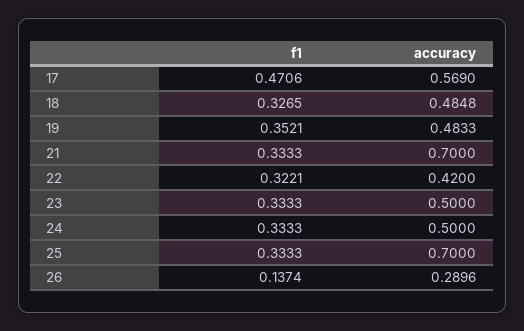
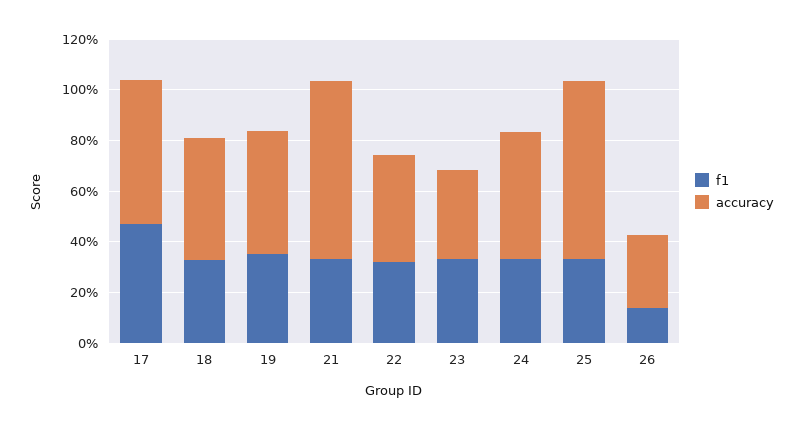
accuracy, 23: 0.5 -> 0.35

